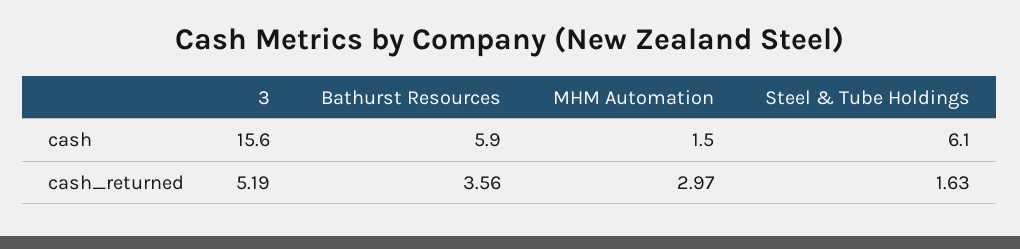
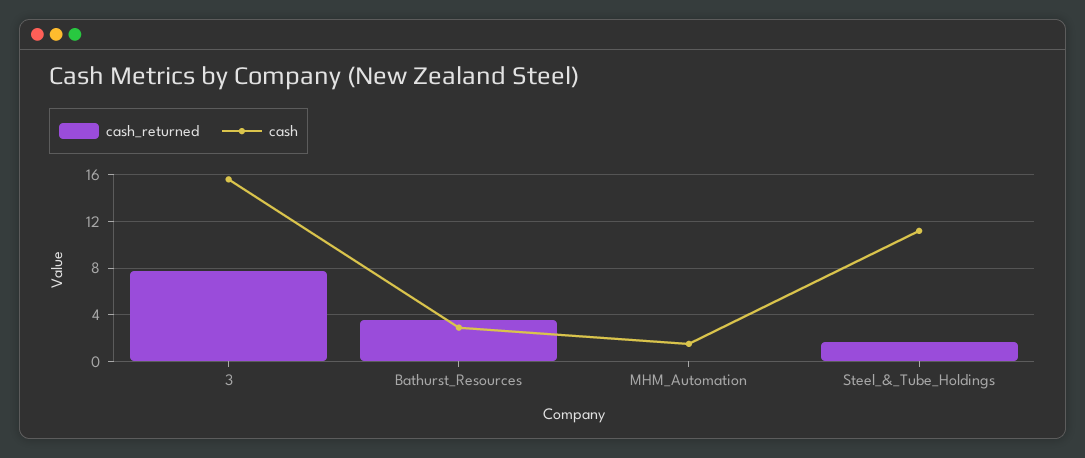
cash, Bathurst Resources: 5.9 -> 3
cash, Steel & Tube Holdings: 6.1 -> 11
cash_returned, 3: 5.19 -> 8
cash_returned, MHM Automation: 2.97 -> 0

